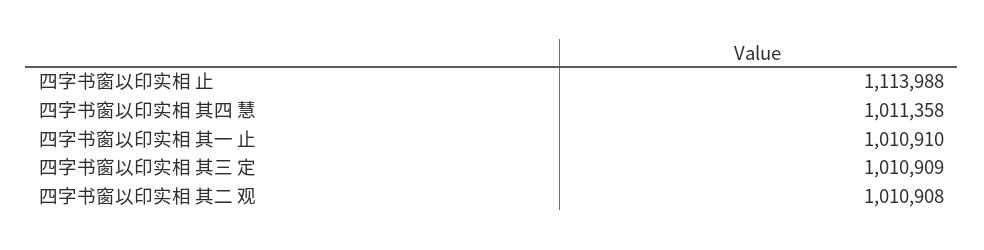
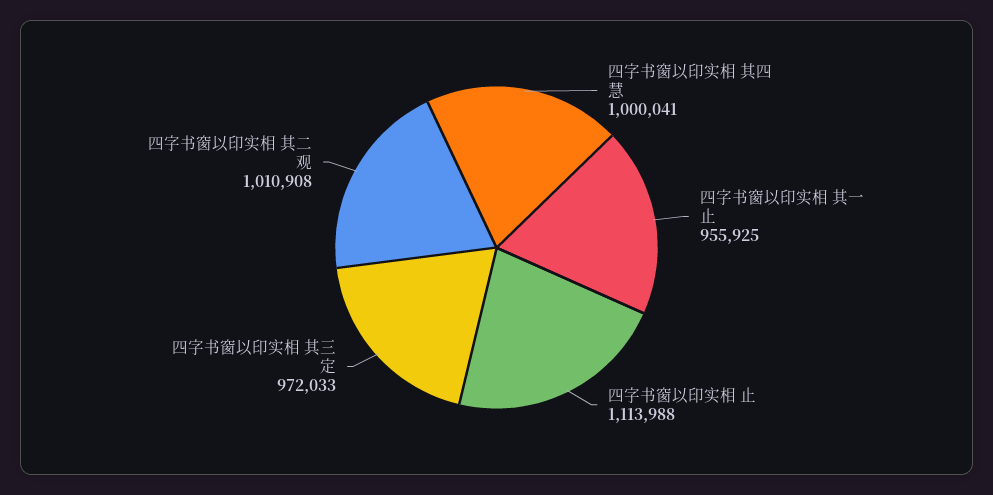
四字书窗以印实相 其四 慧: 1011358 -> 1000041
四字书窗以印实相 其一 止: 1010910 -> 955925
四字书窗以印实相 其三 定: 1010909 -> 972033

